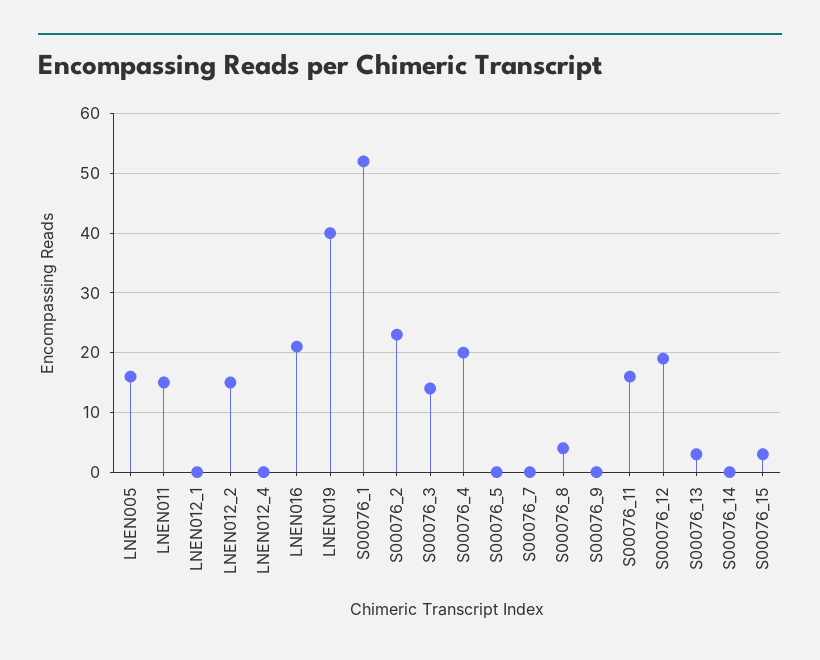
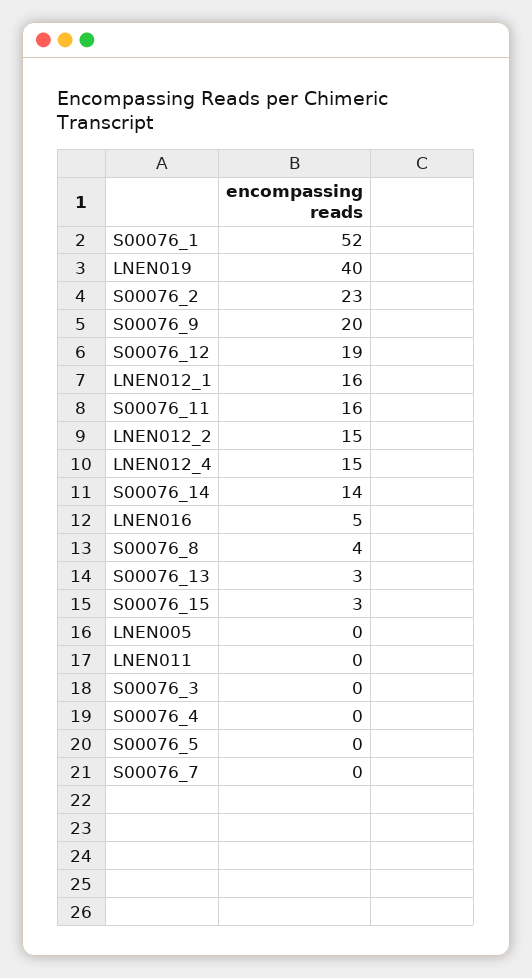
LNEN005: 15 -> 0
LNEN011: 15 -> 0
LNEN012_1: 0 -> 16
LNEN012_4: 0 -> 15
LNEN016: 20 -> 5
S00076_3: 15 -> 0
S00076_4: 20 -> 0
S00076_9: 0 -> 20
S00076_14: 0 -> 14

